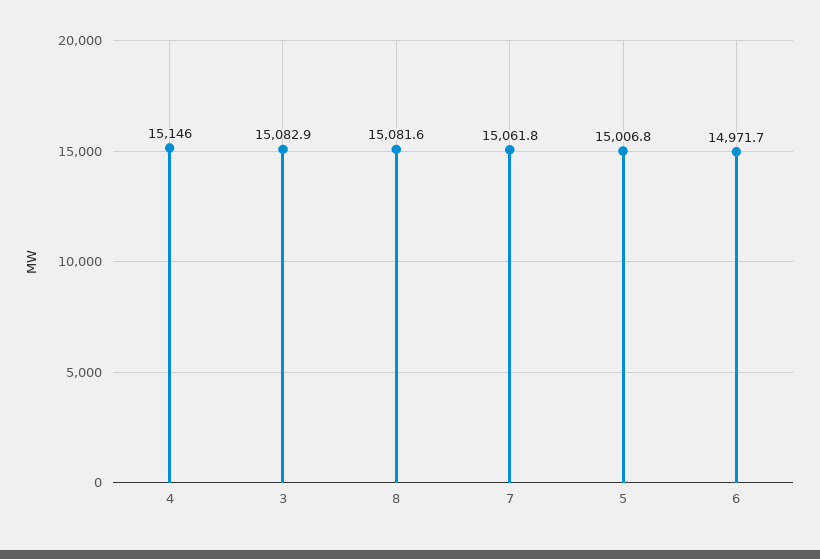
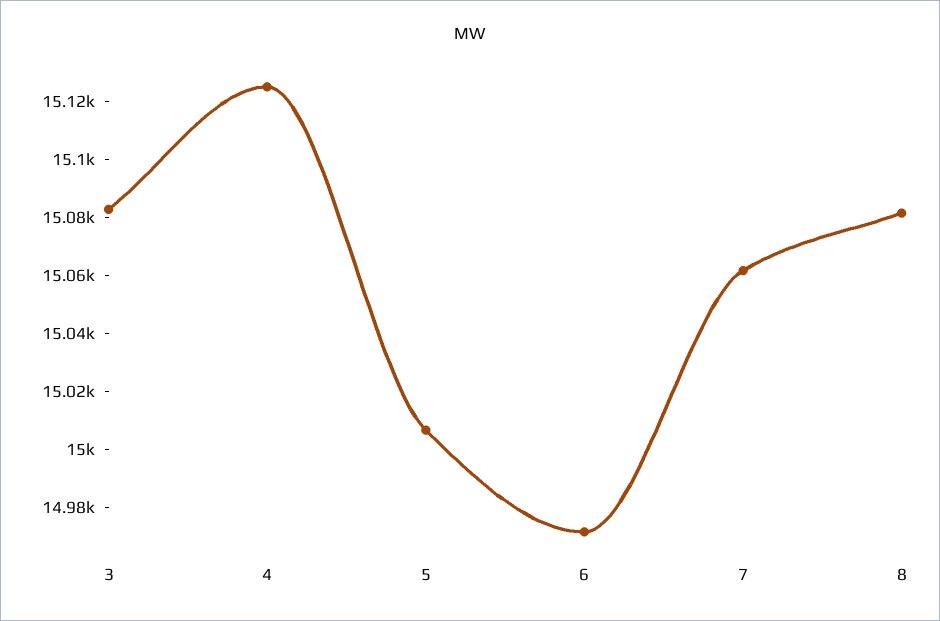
4: 15146 -> 15125

